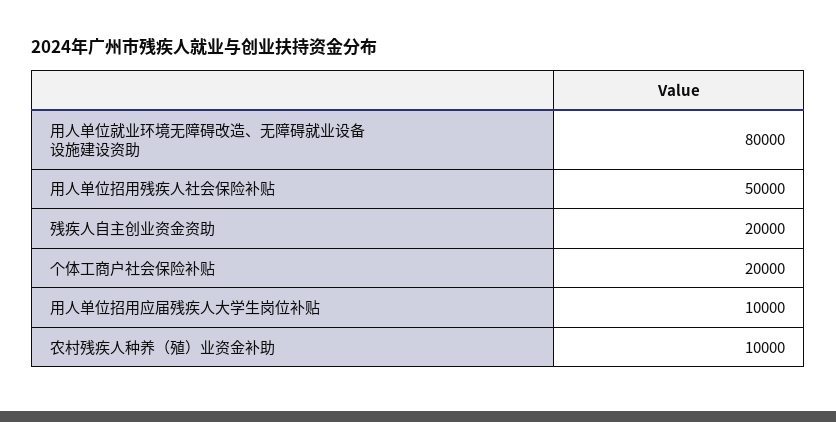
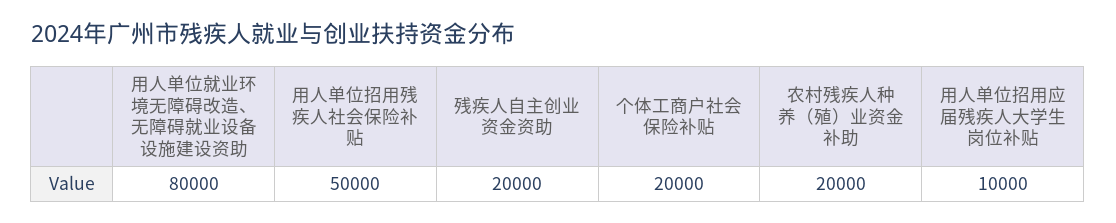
农村残疾人种养（殖）业资金补助: 10000 -> 20000

